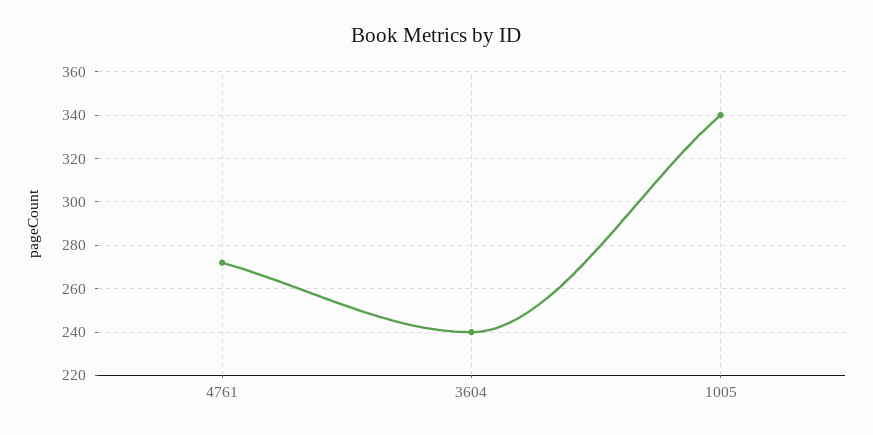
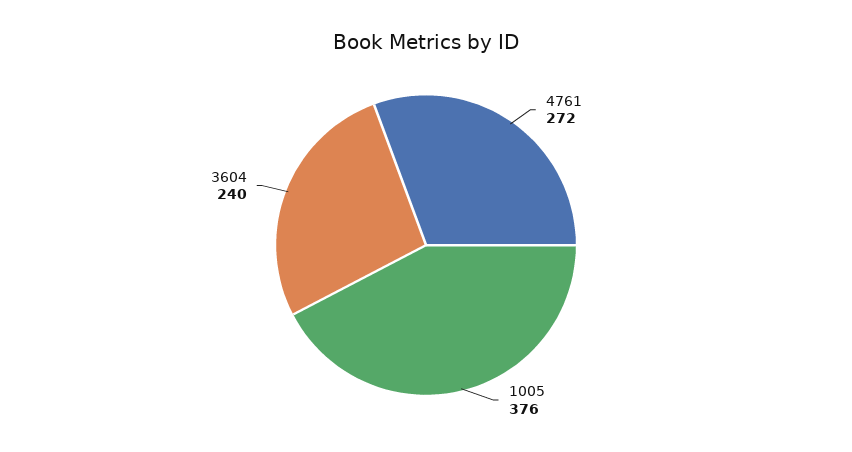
1005: 340 -> 376

